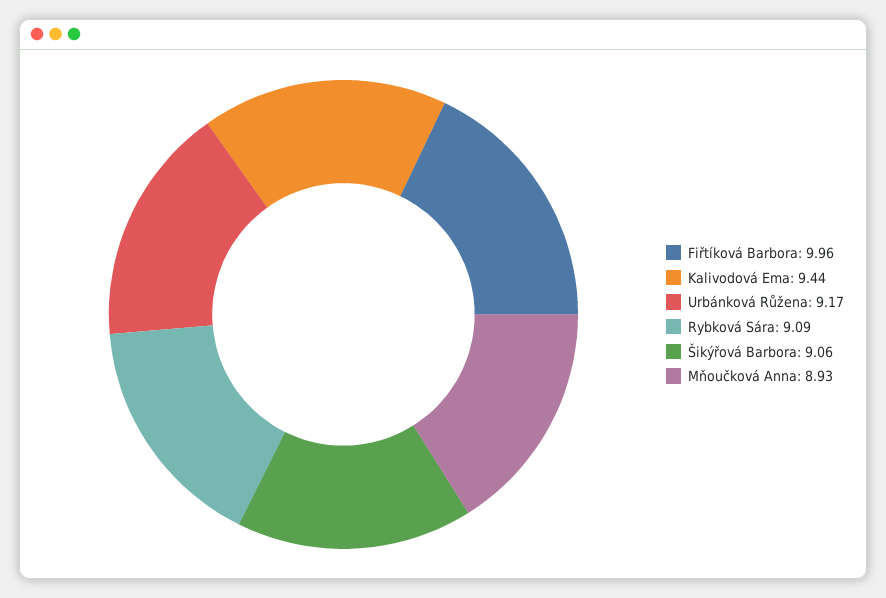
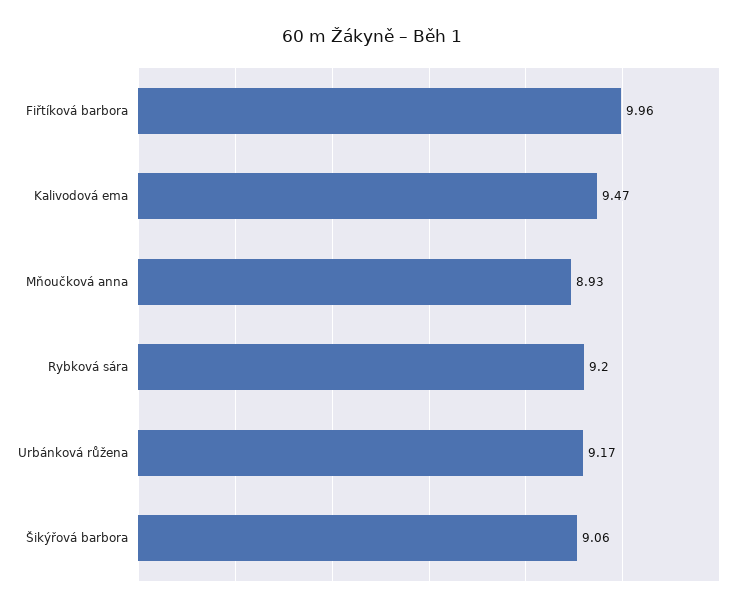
Kalivodová Ema: 9.44 -> 9.47
Rybková Sára: 9.09 -> 9.2

